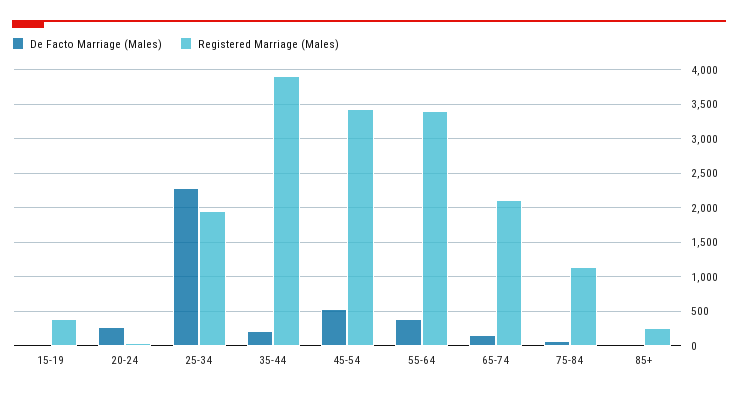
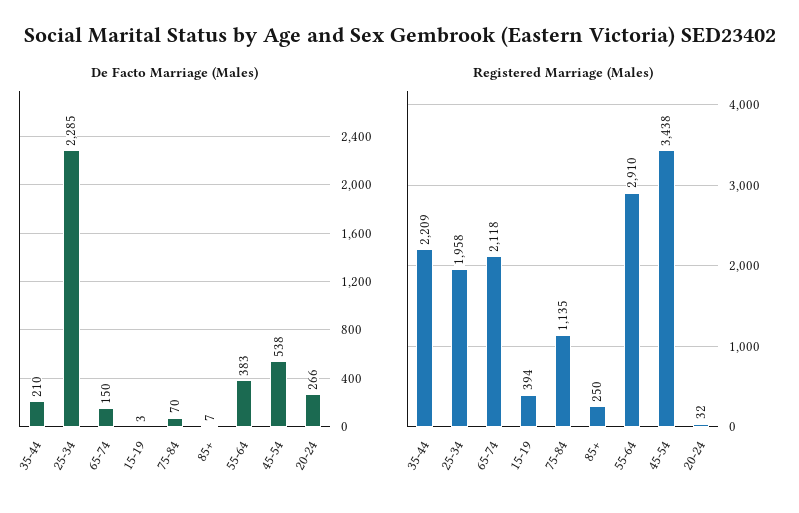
Registered Marriage (Males), 35-44: 3900 -> 2209
Registered Marriage (Males), 55-64: 3400 -> 2910

